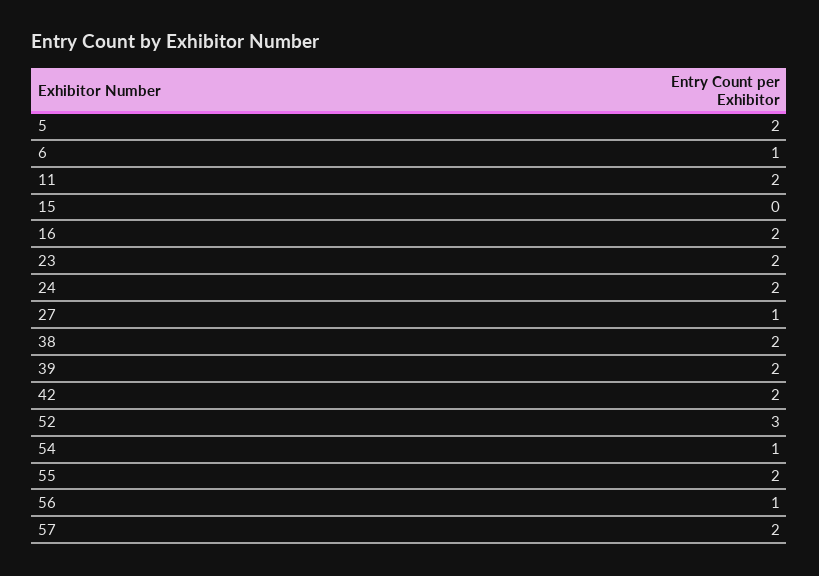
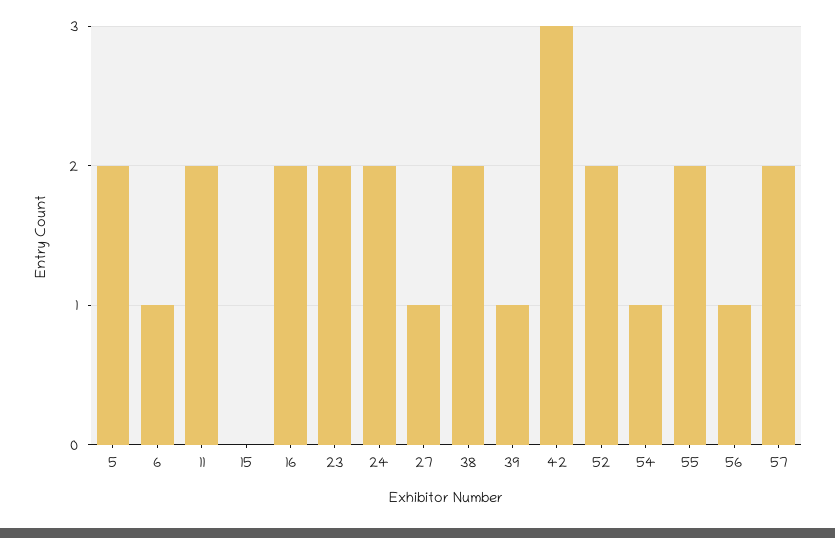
39: 2 -> 1
42: 2 -> 3
52: 3 -> 2

